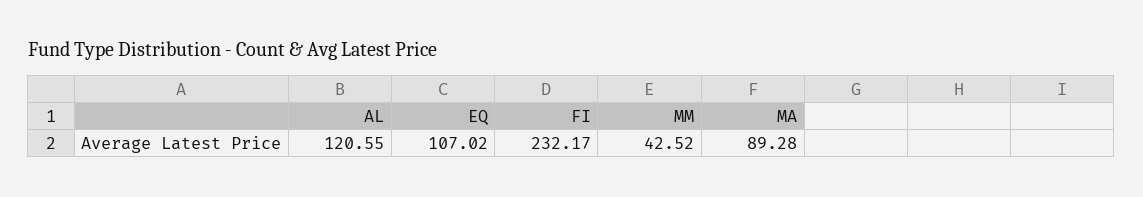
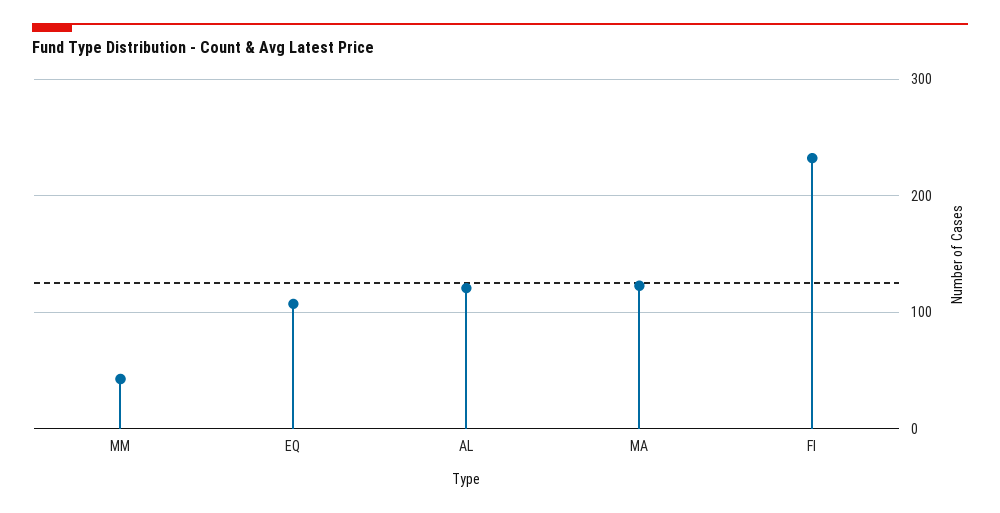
MA: 89.28 -> 120

